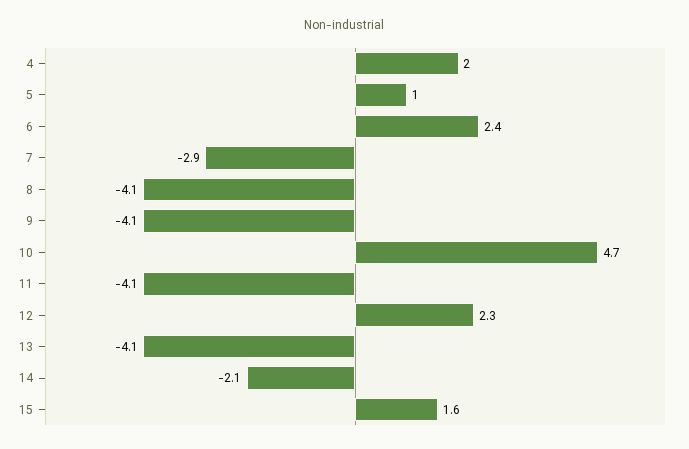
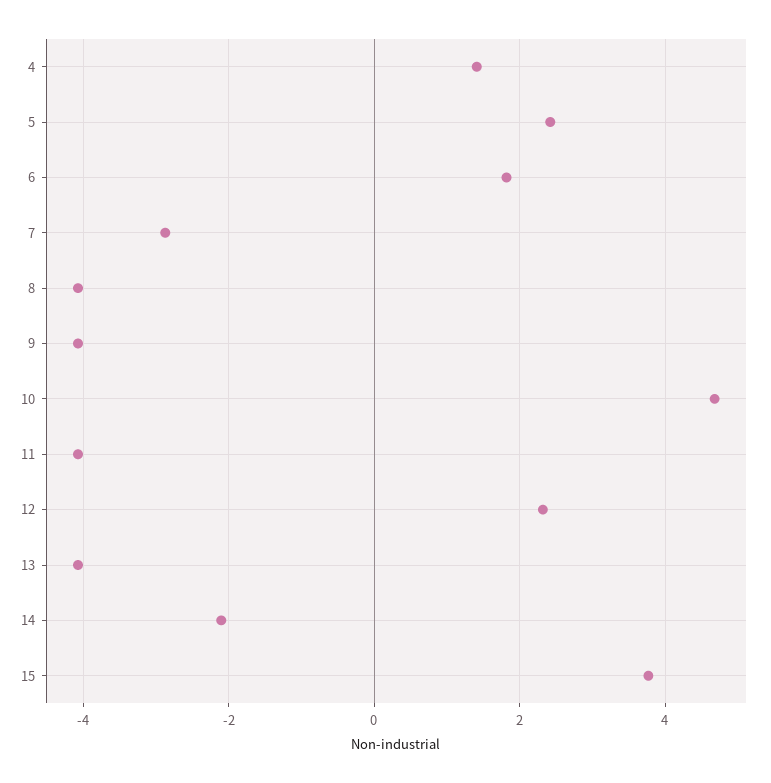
4: 2 -> 1.4
5: 1 -> 2.4
6: 2.4 -> 1.8
15: 1.6 -> 3.8

